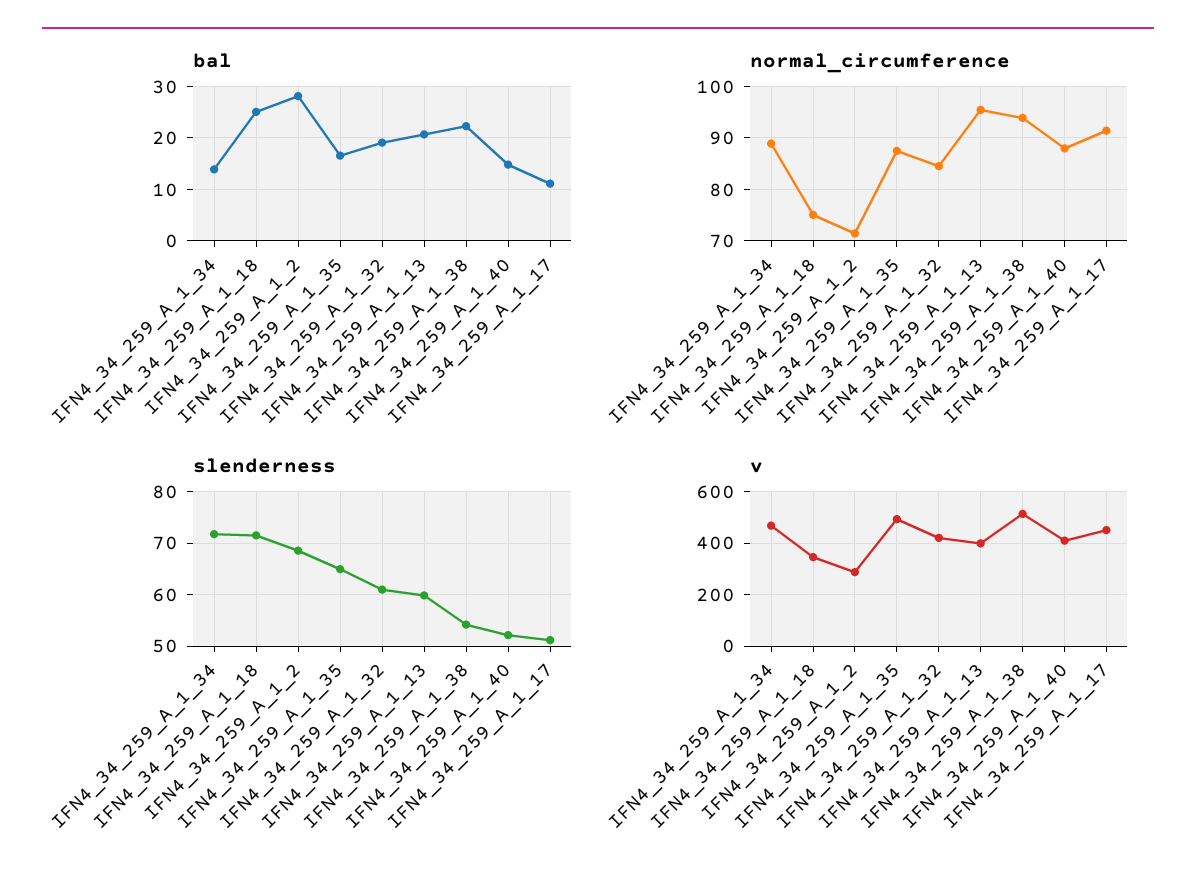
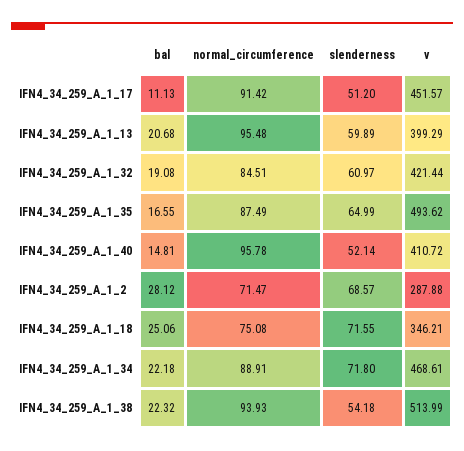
bal, IFN4_34_259_A_1_34: 14 -> 22.18
normal_circumference, IFN4_34_259_A_1_40: 88 -> 95.78

